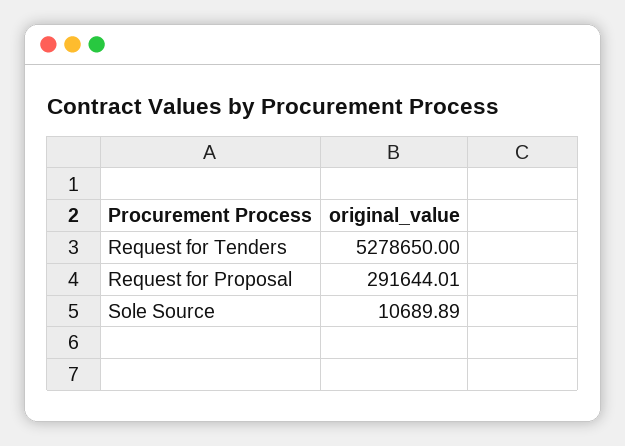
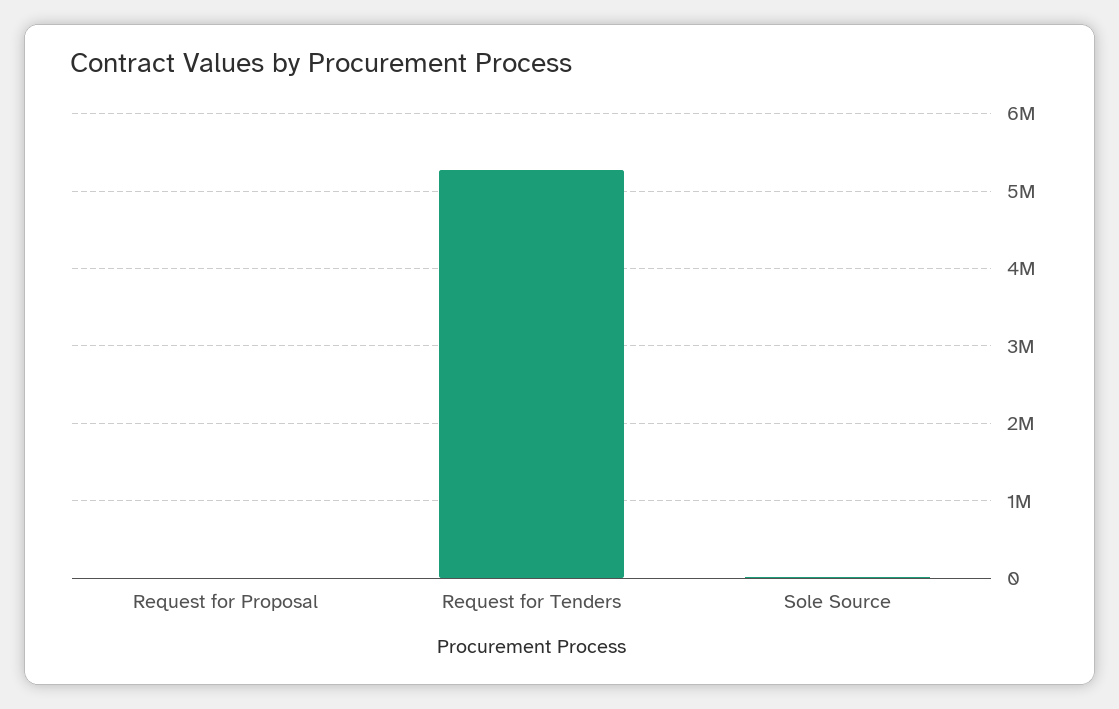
Request for Proposal: 291644.01 -> 0

